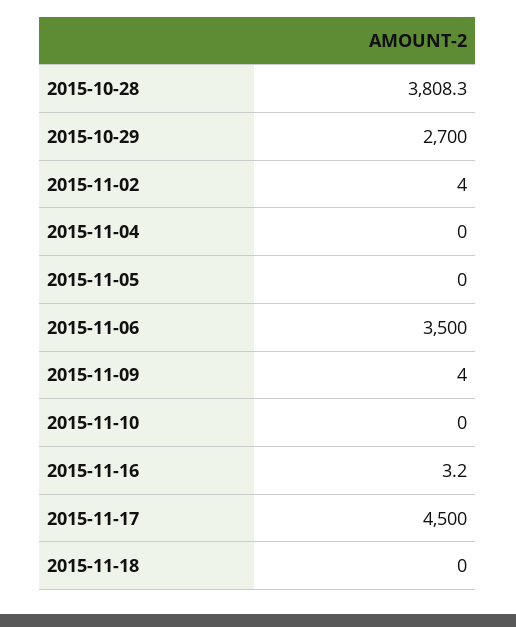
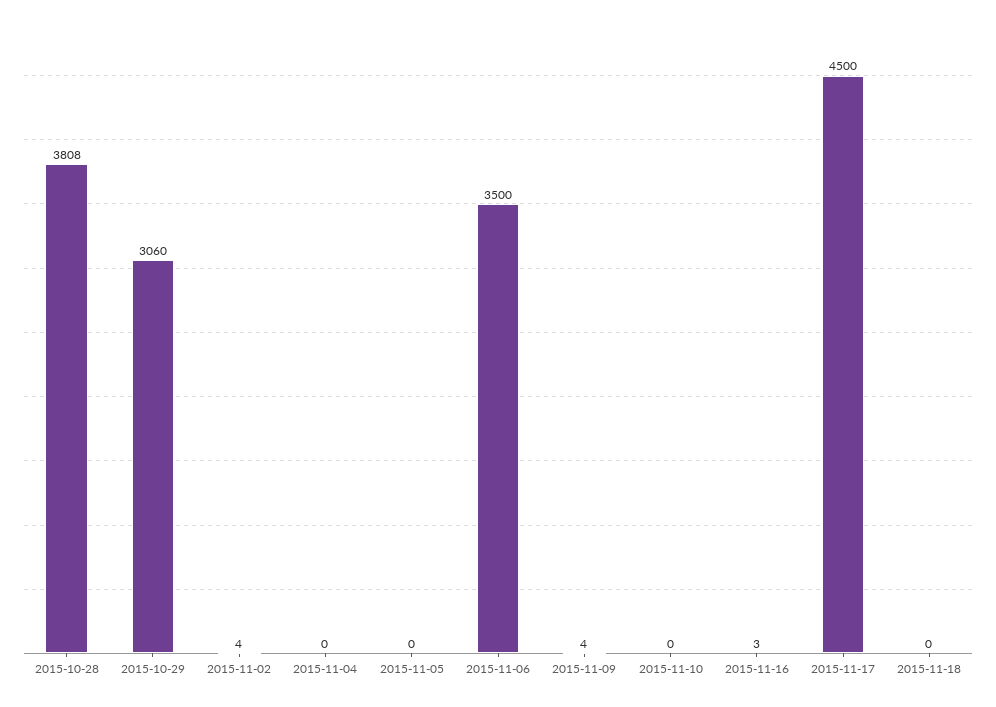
2015-10-29: 2700 -> 3060

